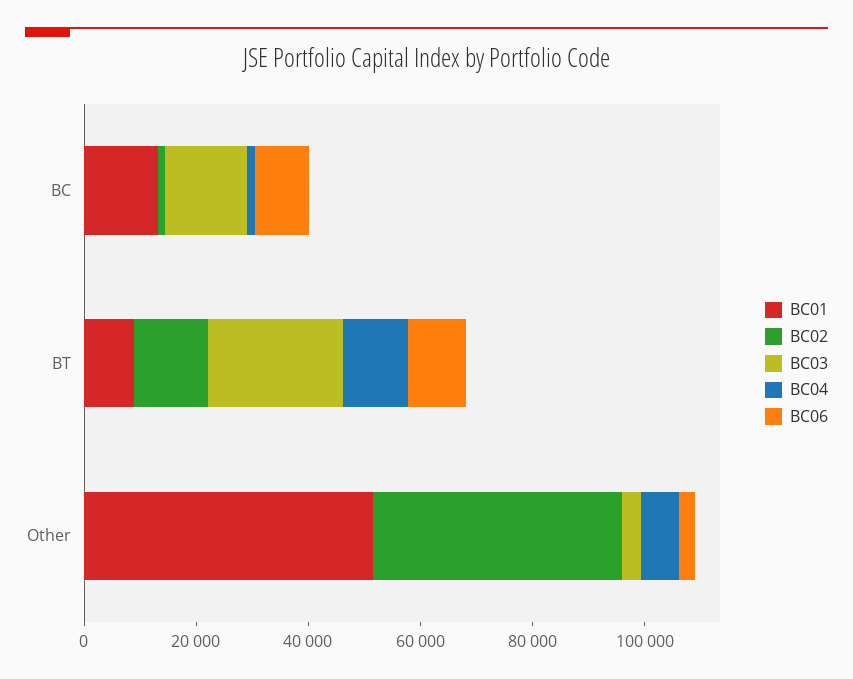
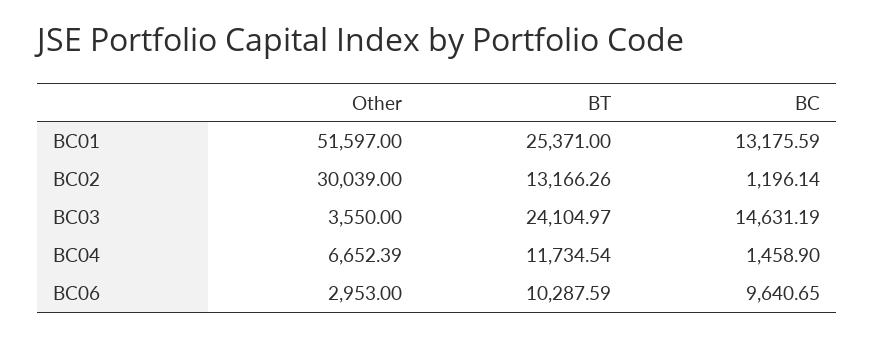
BC01, BT: 10000 -> 25371
BC02, Other: 45000 -> 30039

